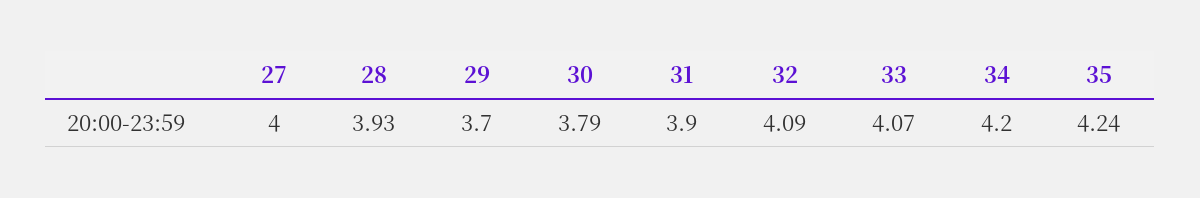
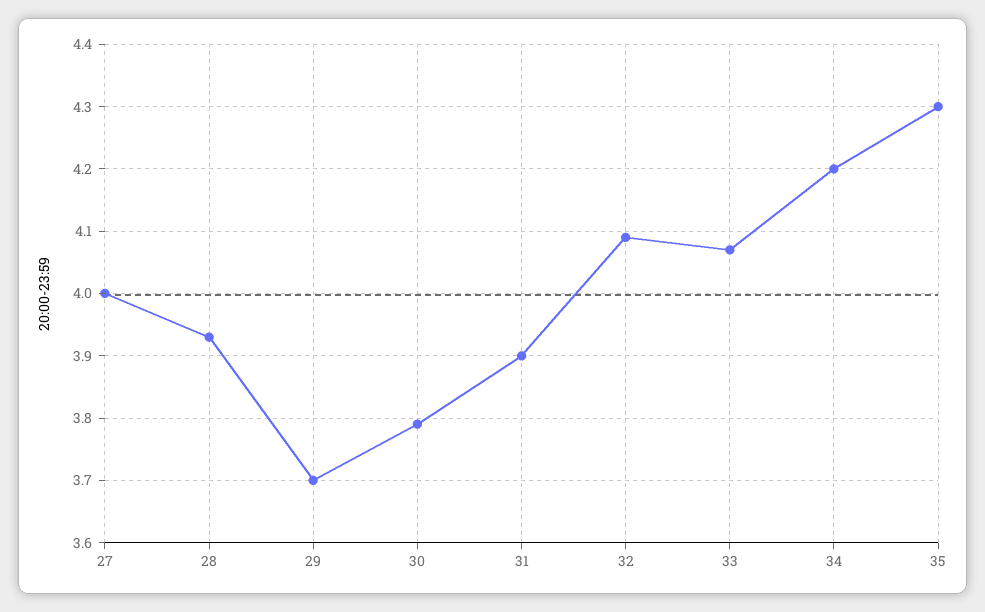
35: 4.24 -> 4.3

